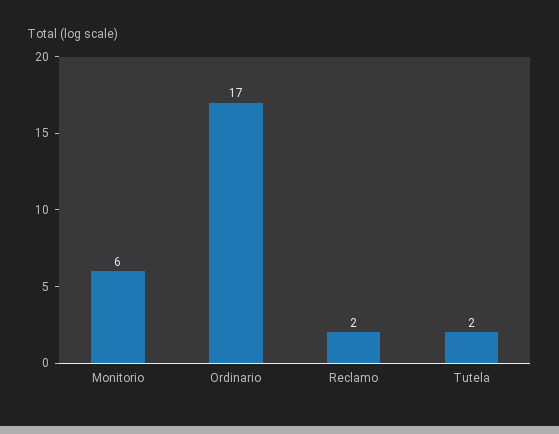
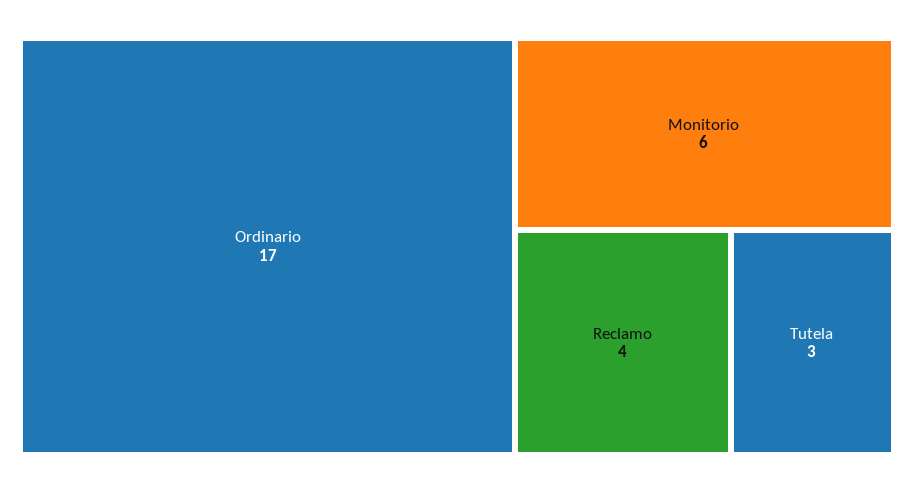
Reclamo: 2 -> 4
Tutela: 2 -> 3

